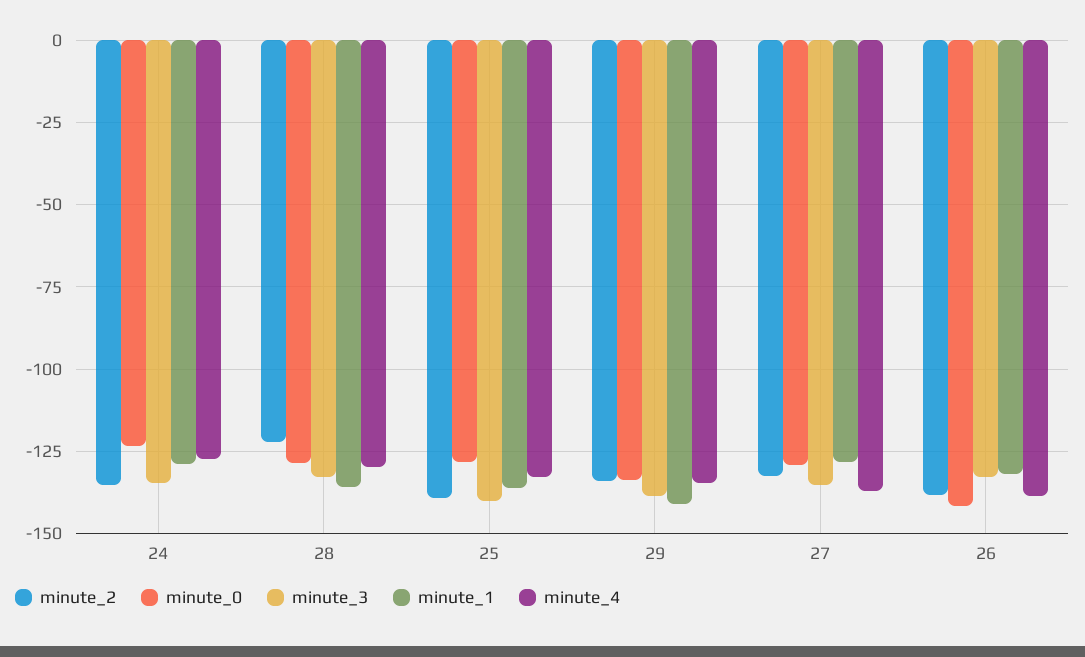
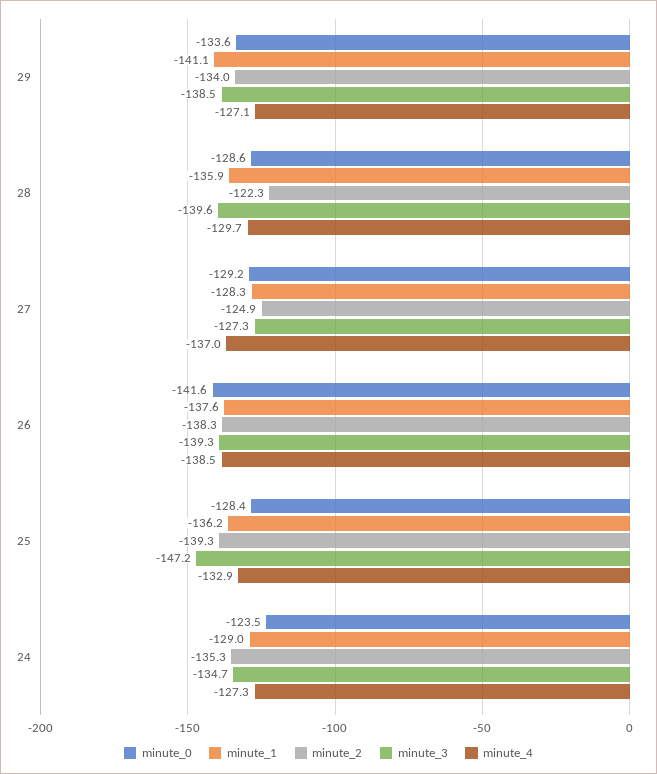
minute_3, 28: -132.5 -> -139.6
minute_3, 25: -140 -> -147.2
minute_4, 29: -135 -> -127.1
minute_2, 27: -132.5 -> -124.9
minute_3, 27: -135 -> -127.3
minute_3, 26: -132.5 -> -139.3
minute_1, 26: -132.5 -> -137.6

